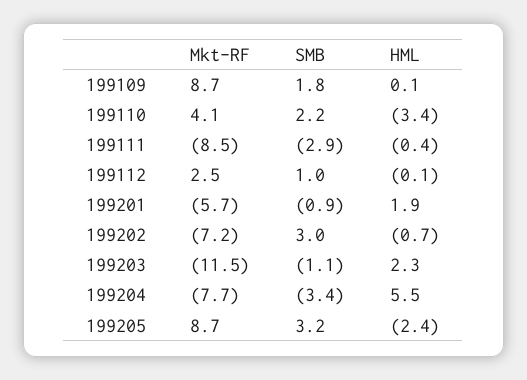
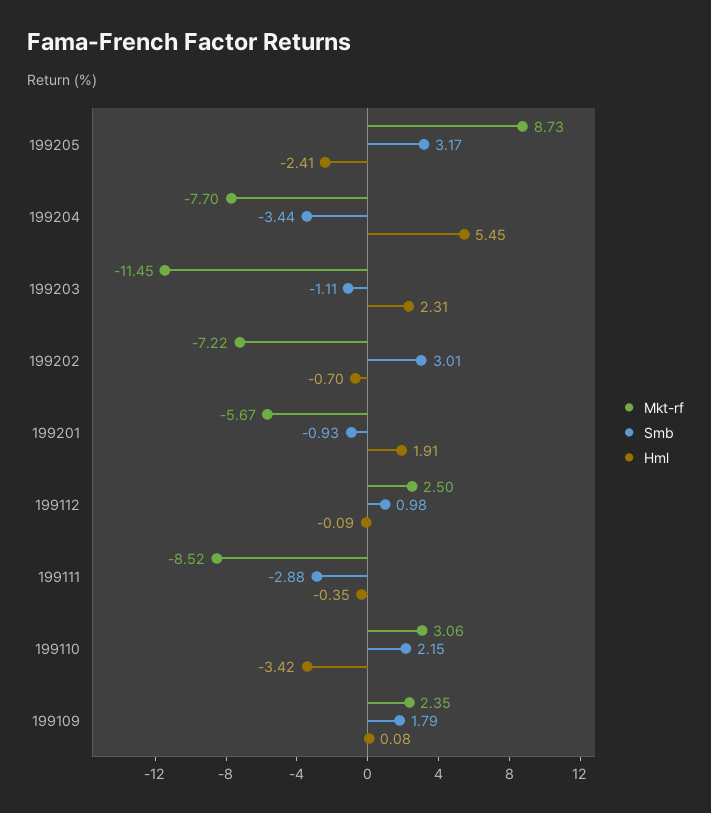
Mkt-RF, 199109: 8.7 -> 2.35
Mkt-RF, 199110: 4.1 -> 3.06

